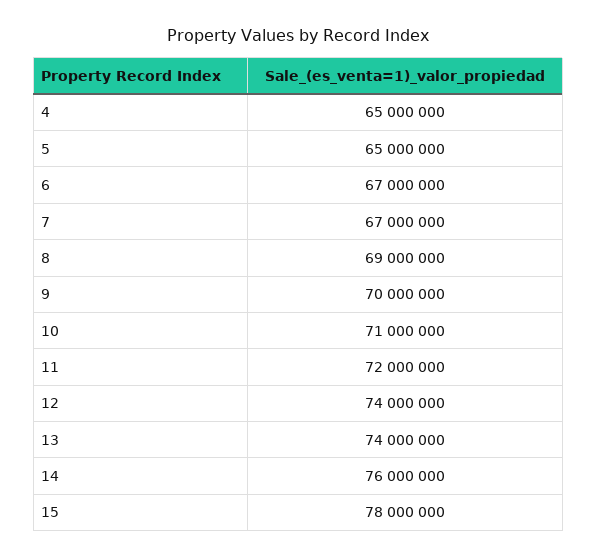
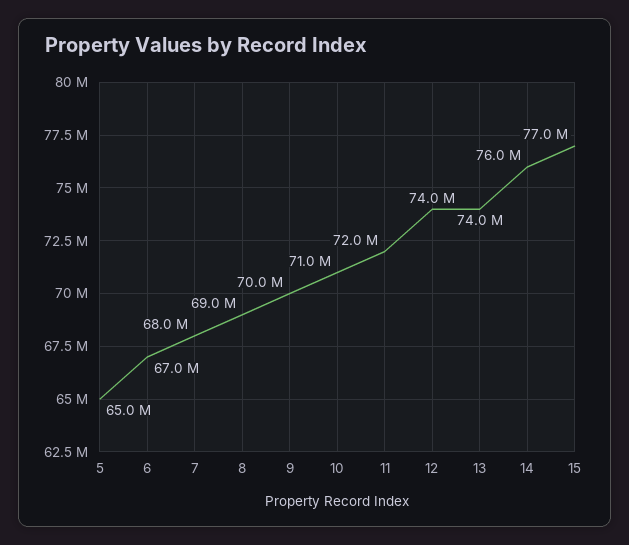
4: 65000000 -> none
7: 67000000 -> 68000000
15: 78000000 -> 77000000

